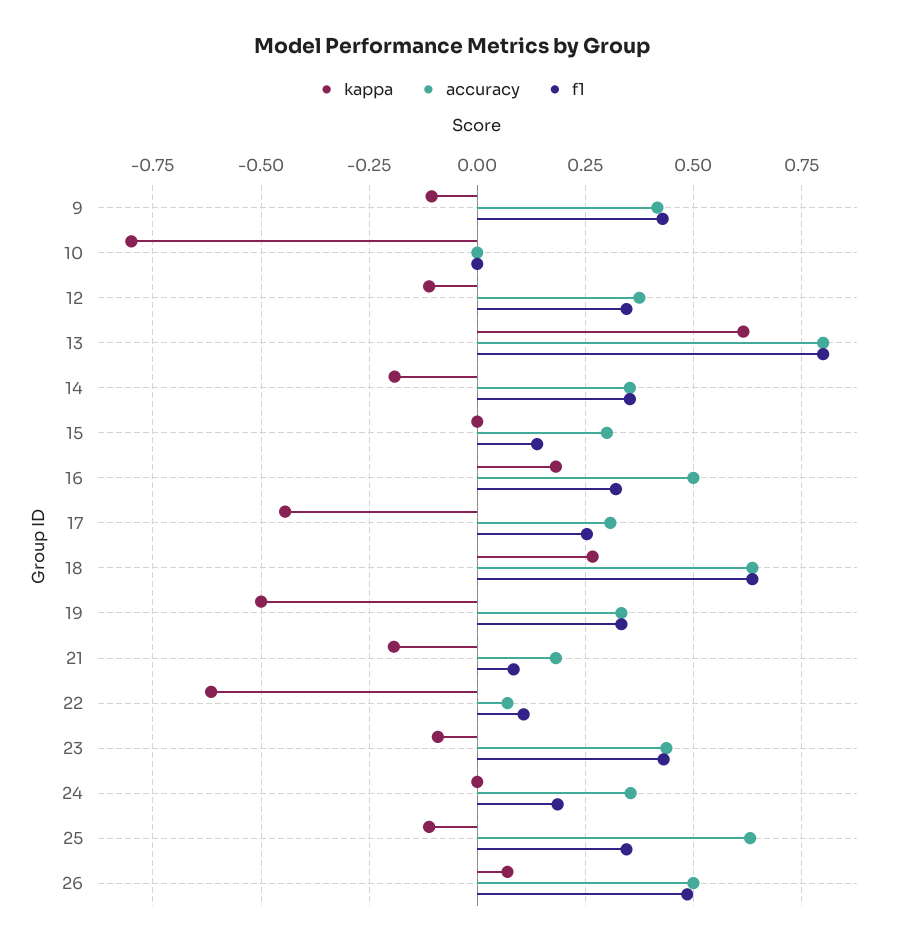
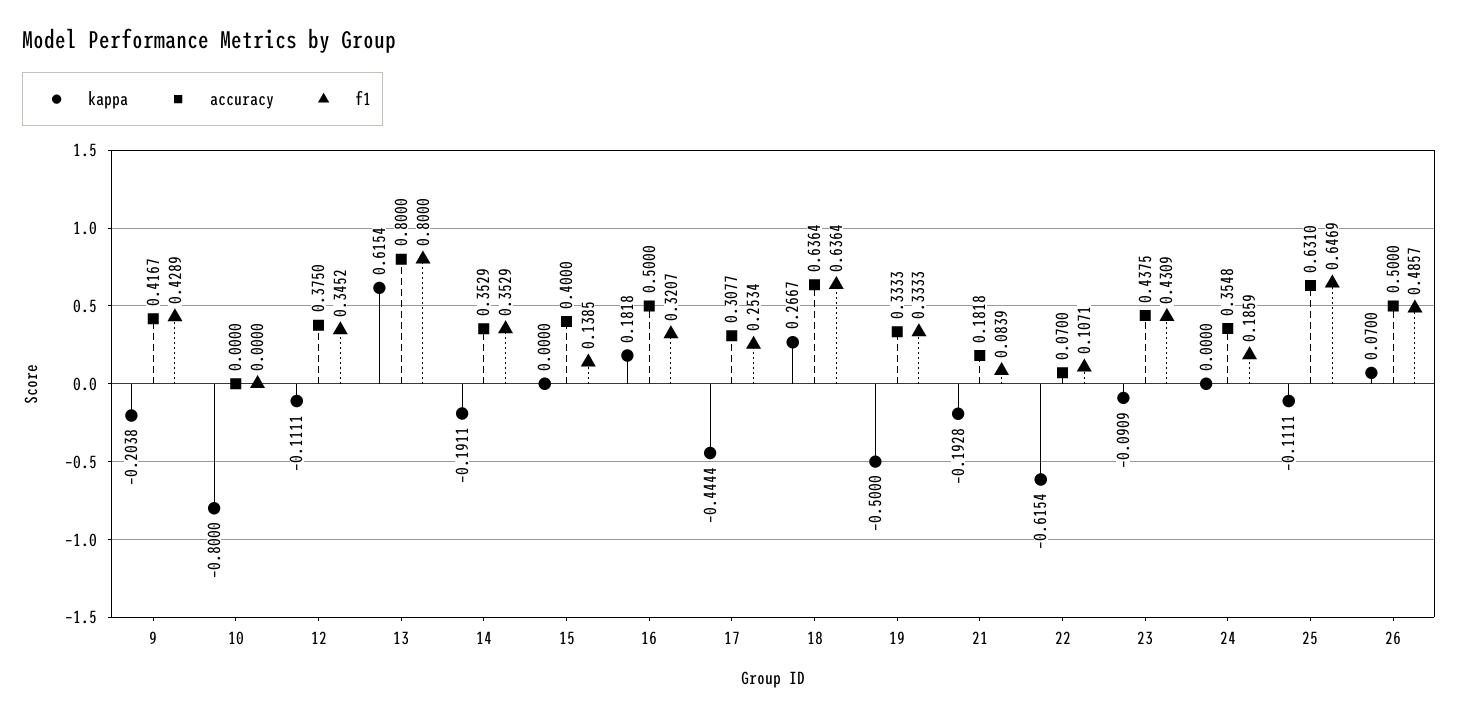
kappa, 9: -0.1 -> -0.2038
accuracy, 15: 0.3 -> 0.4
f1, 25: 0.35 -> 0.6469

